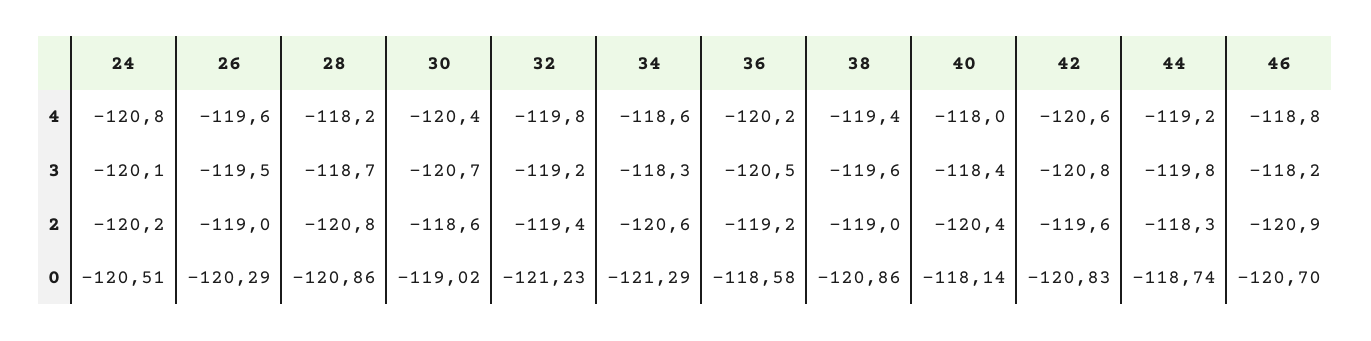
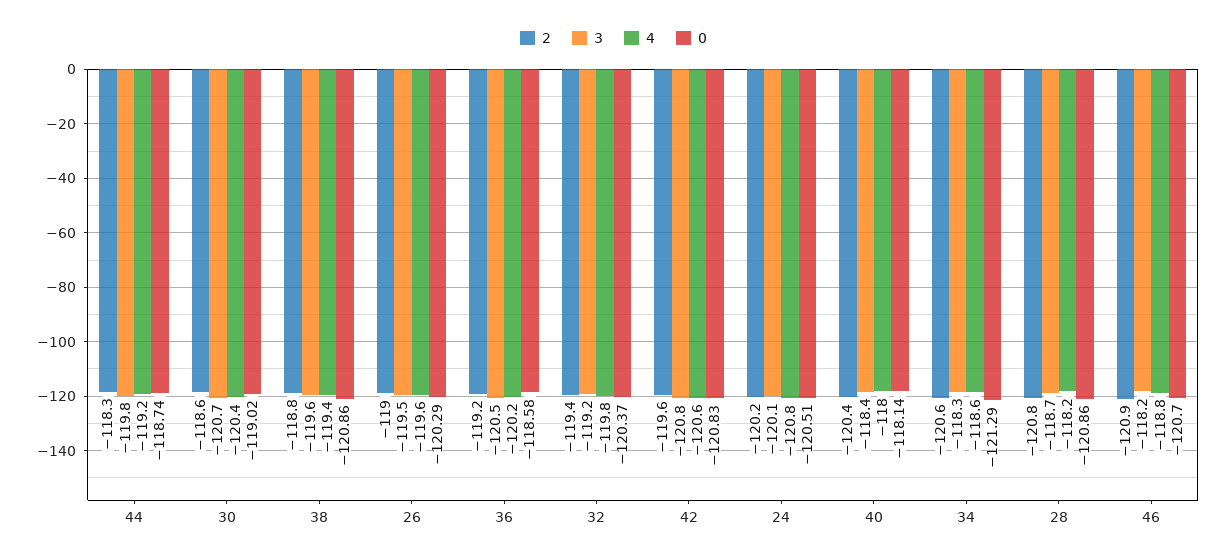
2, 38: -119 -> -118.8
0, 32: -121.23 -> -120.37

